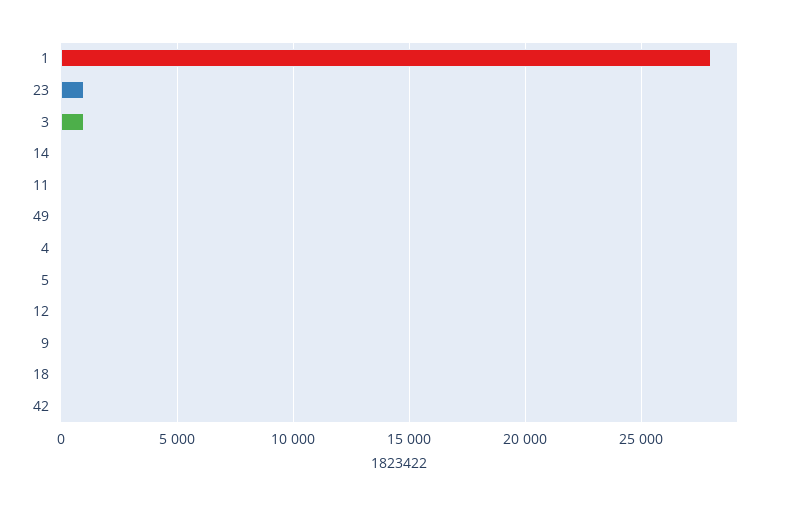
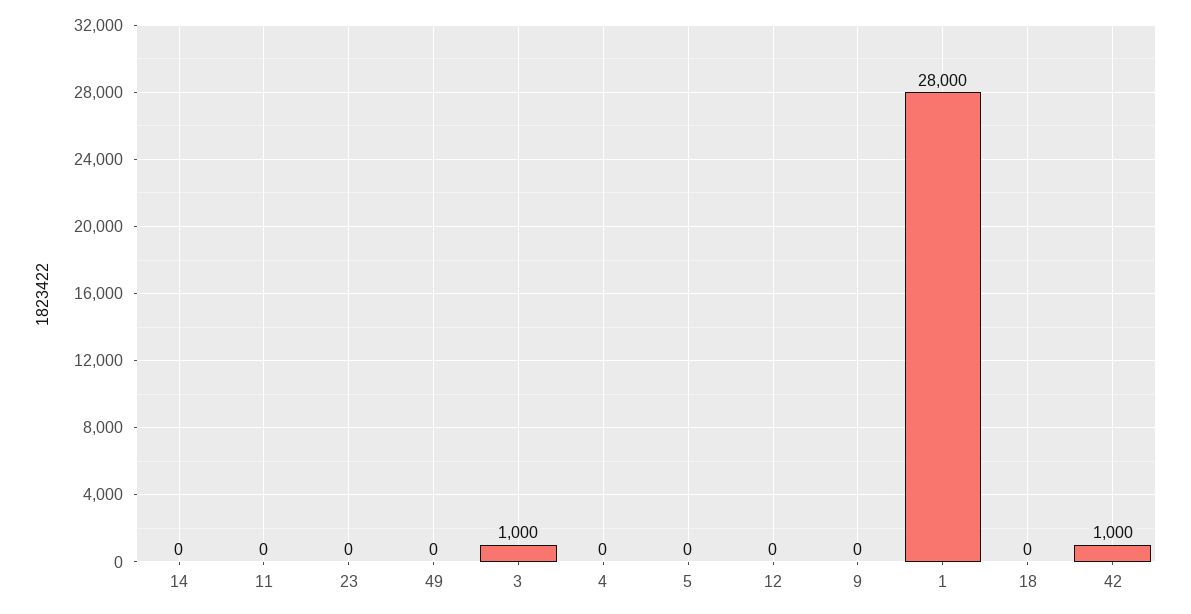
23: 1000 -> 0
42: 0 -> 1000

